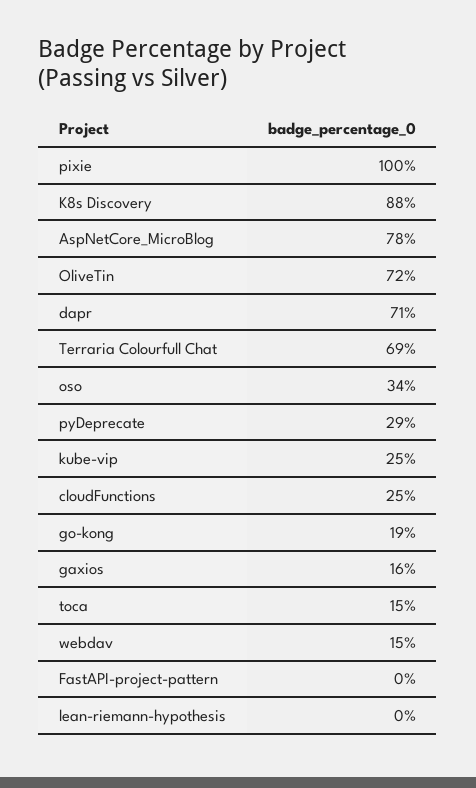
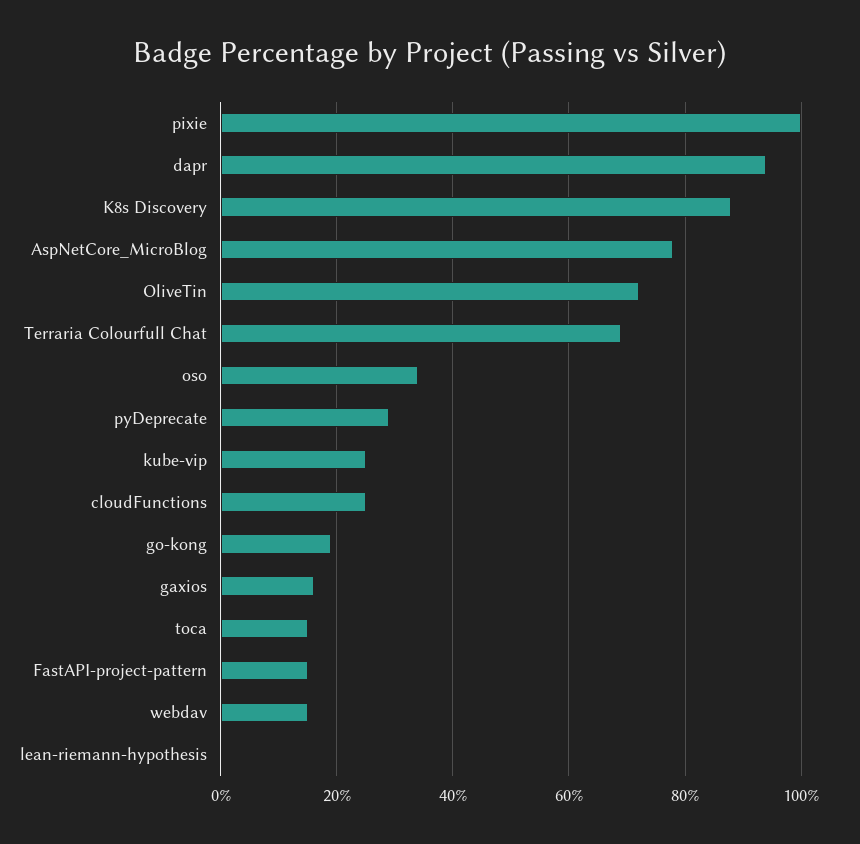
dapr: 71 -> 95
FastAPI-project-pattern: 0 -> 15

